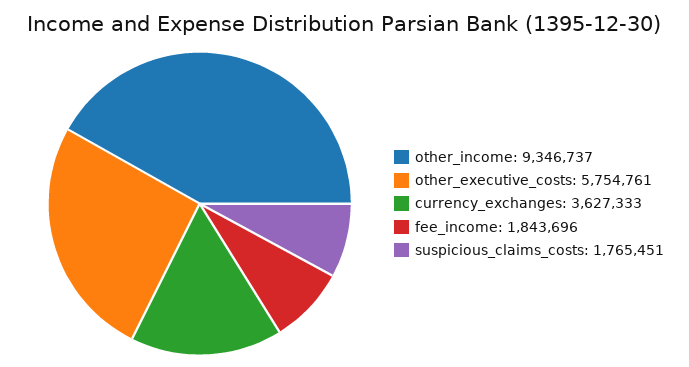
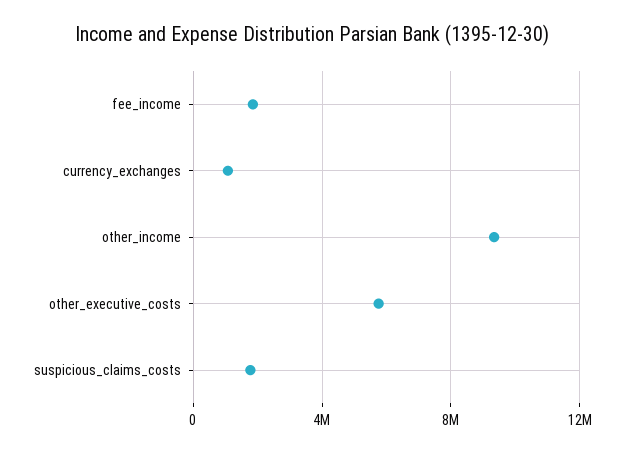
currency_exchanges: 3627333 -> 1000000

